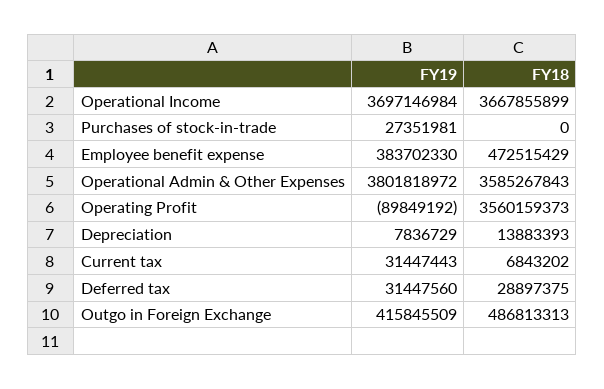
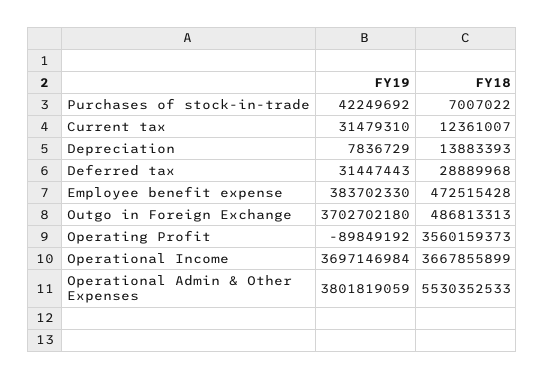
FY19, Purchases of stock-in-trade: 27351981 -> 42249692
FY18, Purchases of stock-in-trade: 0 -> 7007022
FY18, Employee benefit expense: 472515429 -> 472515428
FY19, Operational Admin & Other Expenses: 3801818972 -> 3801819059
FY18, Operational Admin & Other Expenses: 3585267843 -> 5530352533
FY19, Current tax: 31447443 -> 31479310
FY18, Current tax: 6843202 -> 12361007
FY19, Deferred tax: 31447560 -> 31447443
FY18, Deferred tax: 28897375 -> 28889968
FY19, Outgo in Foreign Exchange: 415845509 -> 3702702180

